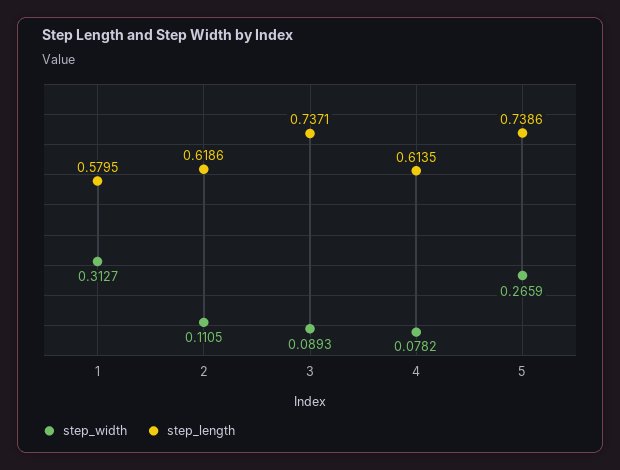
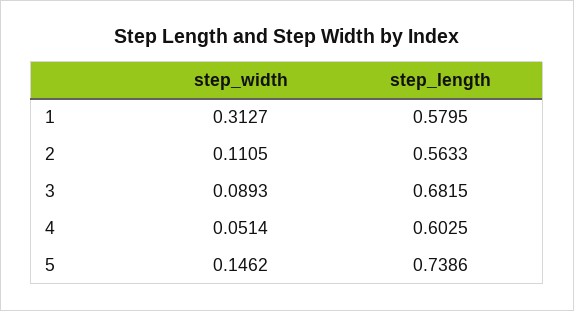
step_length, 2: 0.6186 -> 0.5633
step_length, 3: 0.7371 -> 0.6815
step_width, 4: 0.0782 -> 0.0514
step_length, 4: 0.6135 -> 0.6025
step_width, 5: 0.2659 -> 0.1462

